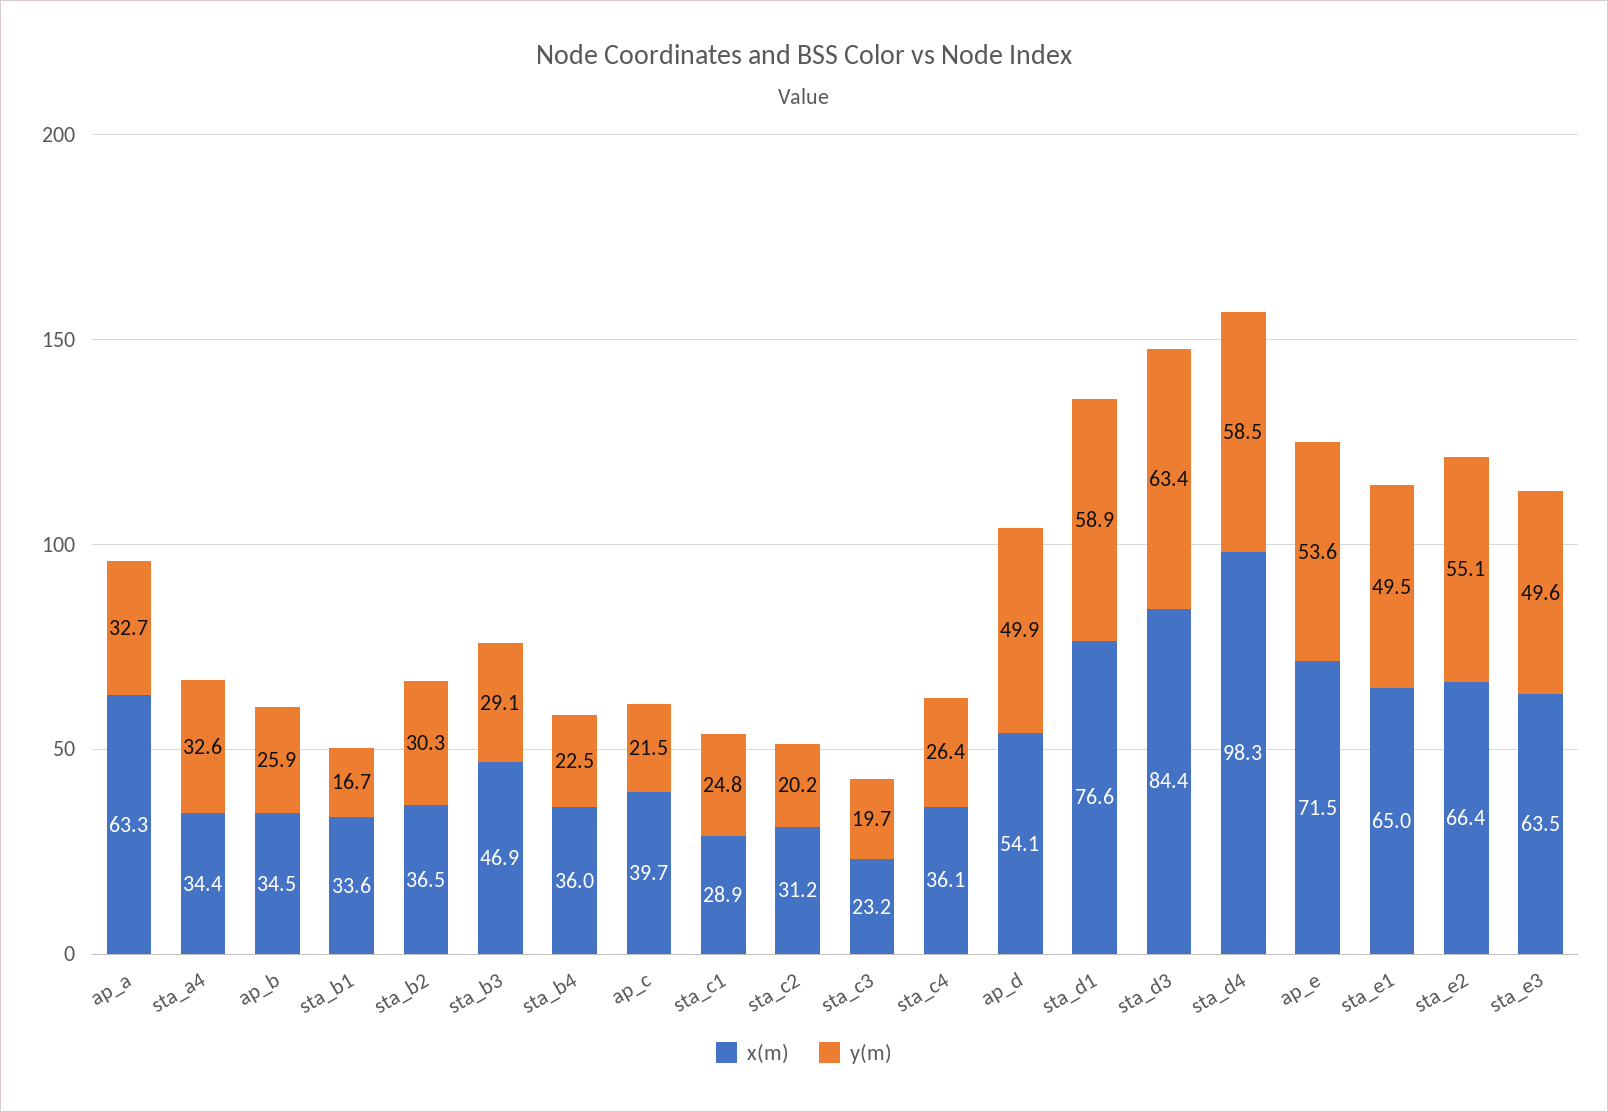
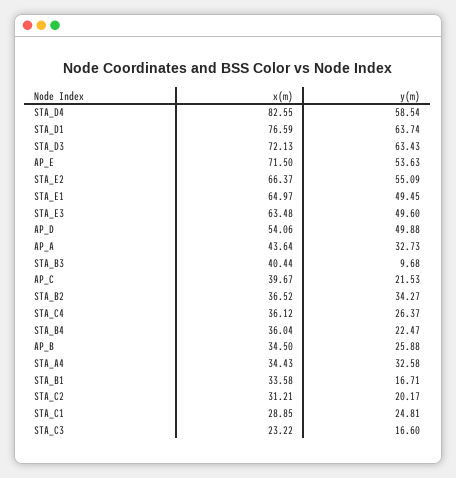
x(m), ap_a: 63.3 -> 43.64
y(m), sta_b2: 30.3 -> 34.27
x(m), sta_b3: 46.9 -> 40.44
y(m), sta_b3: 29.1 -> 9.68
y(m), sta_c3: 19.7 -> 16.6
y(m), sta_d1: 58.9 -> 63.74
x(m), sta_d3: 84.4 -> 72.13
x(m), sta_d4: 98.3 -> 82.55

